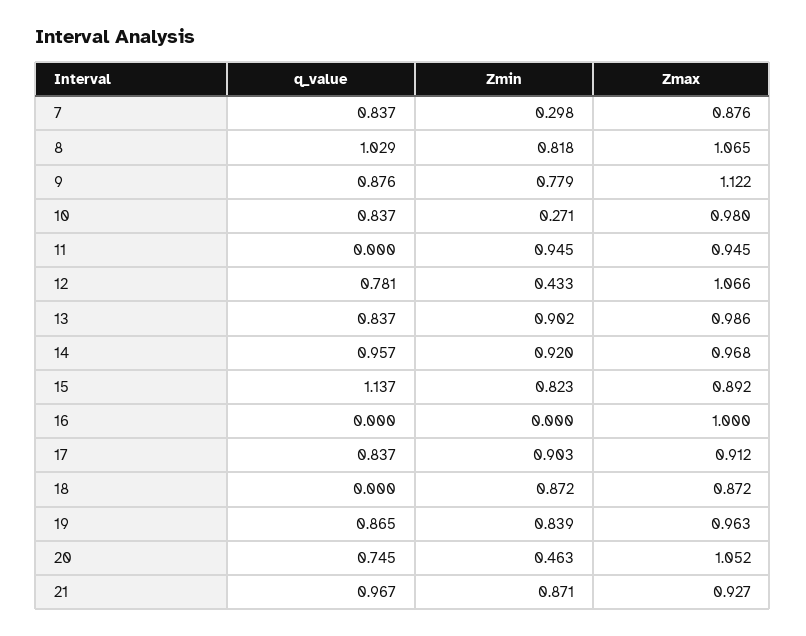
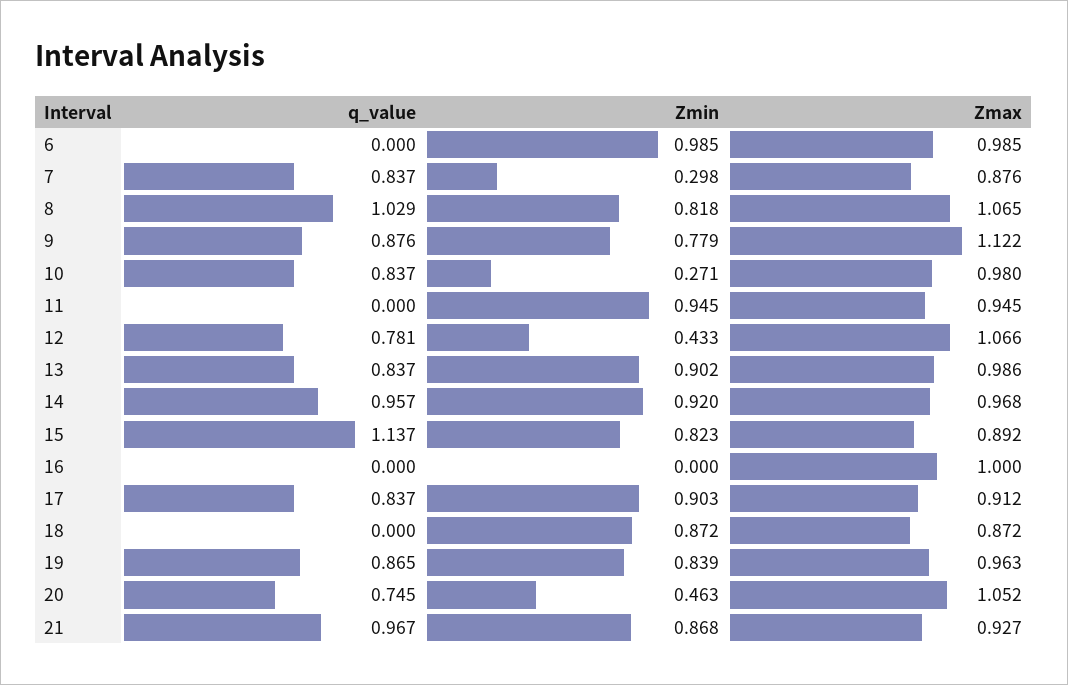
Zmin, 21: 0.871 -> 0.868
q_value, 6: none -> 0
Zmin, 6: none -> 0.985
Zmax, 6: none -> 0.985

